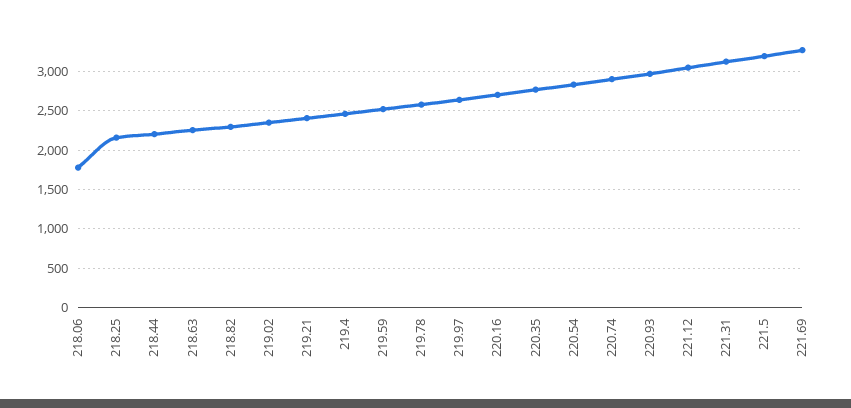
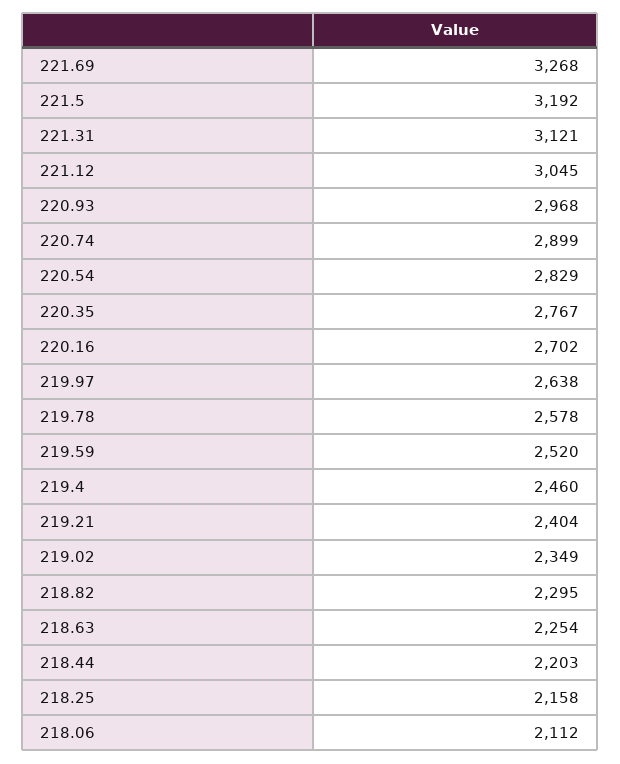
218.06: 1800 -> 2112

